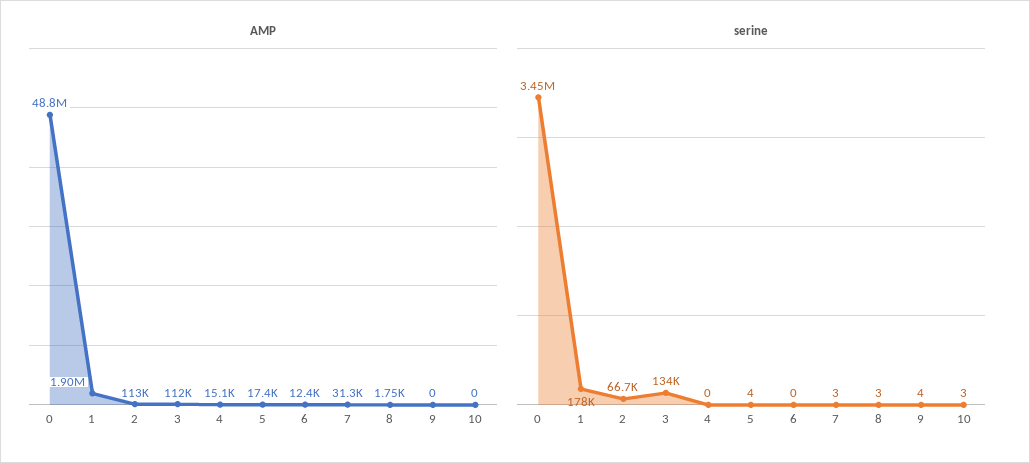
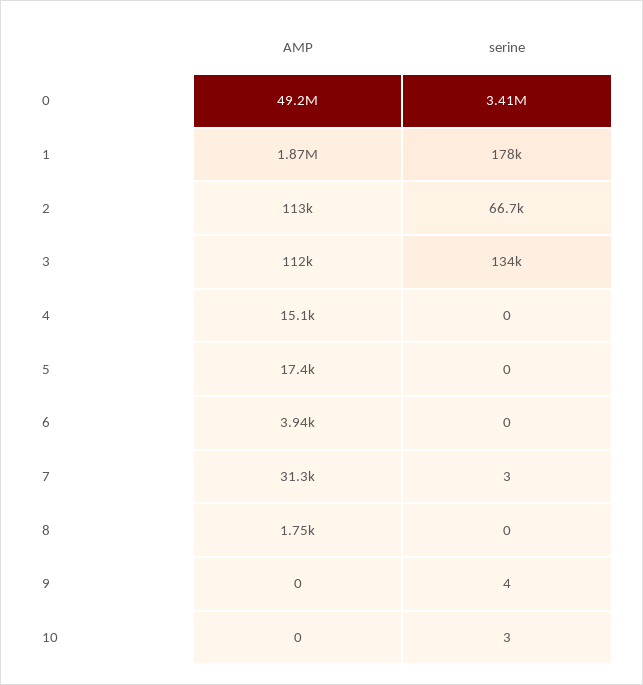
AMP, 0: 48800000 -> 49200000
AMP, 1: 1900000 -> 1870000
AMP, 6: 12400 -> 3940
serine, 0: 3450000 -> 3410000
serine, 5: 4 -> 0
serine, 8: 3 -> 0

